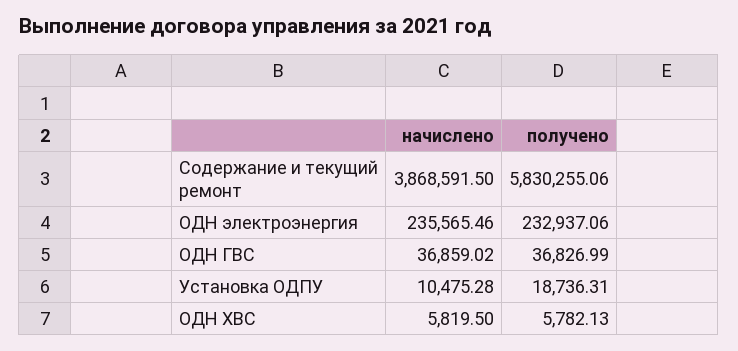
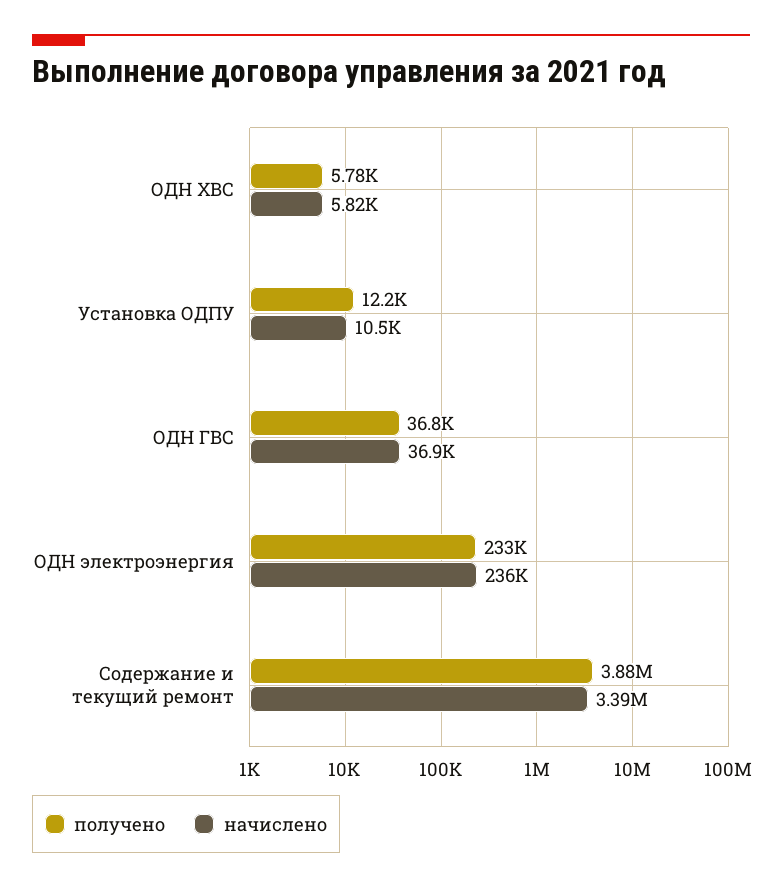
начислено, Содержание и текущий ремонт: 3868591.5 -> 3390000
получено, Содержание и текущий ремонт: 5830255.06 -> 3880000
получено, Установка ОДПУ: 18736.31 -> 12200

